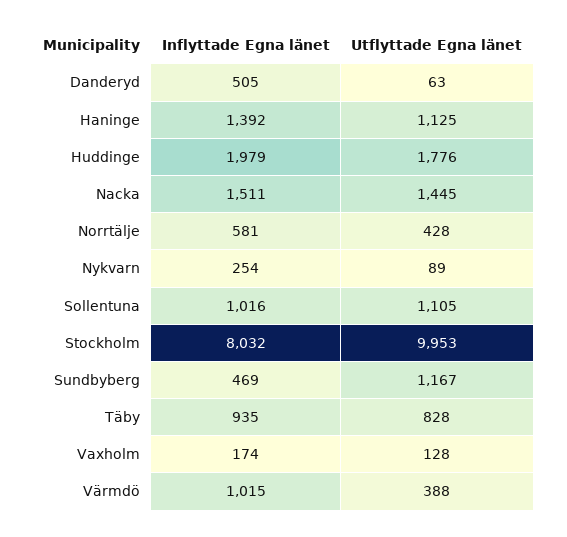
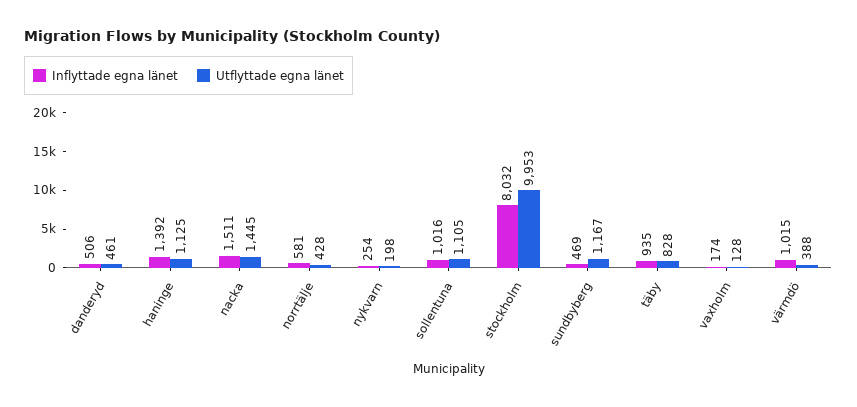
Inflyttade Egna länet, Danderyd: 505 -> 506
Utflyttade Egna länet, Danderyd: 63 -> 461
Inflyttade Egna länet, Huddinge: 1979 -> none
Utflyttade Egna länet, Huddinge: 1776 -> none
Utflyttade Egna länet, Nykvarn: 89 -> 198

